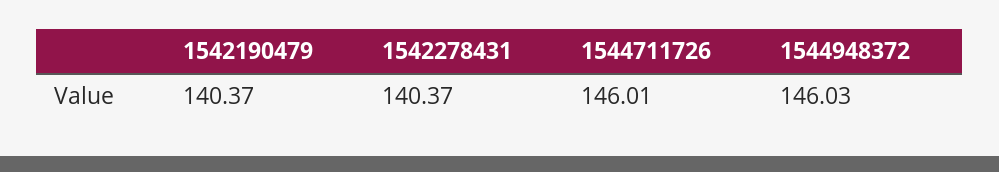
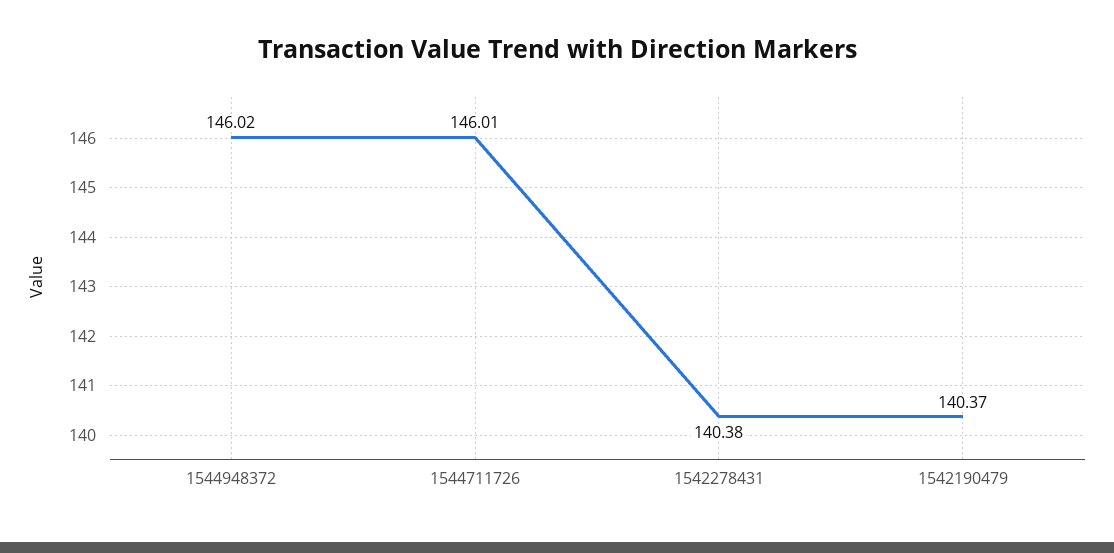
1542278431: 140.37 -> 140.38
1544948372: 146.03 -> 146.02

